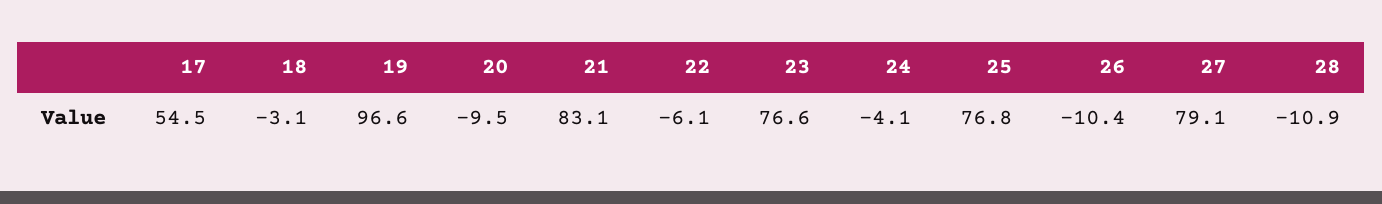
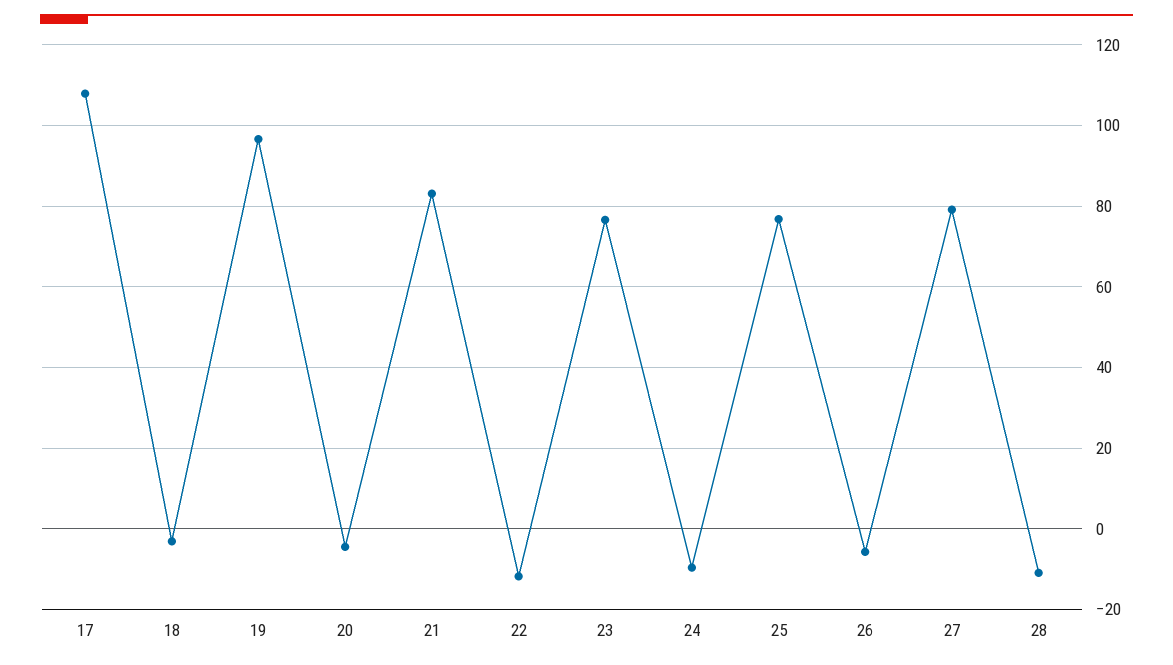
17: 54.5 -> 108
20: -9.5 -> -4
22: -6.1 -> -12
24: -4.1 -> -10
26: -10.4 -> -6

